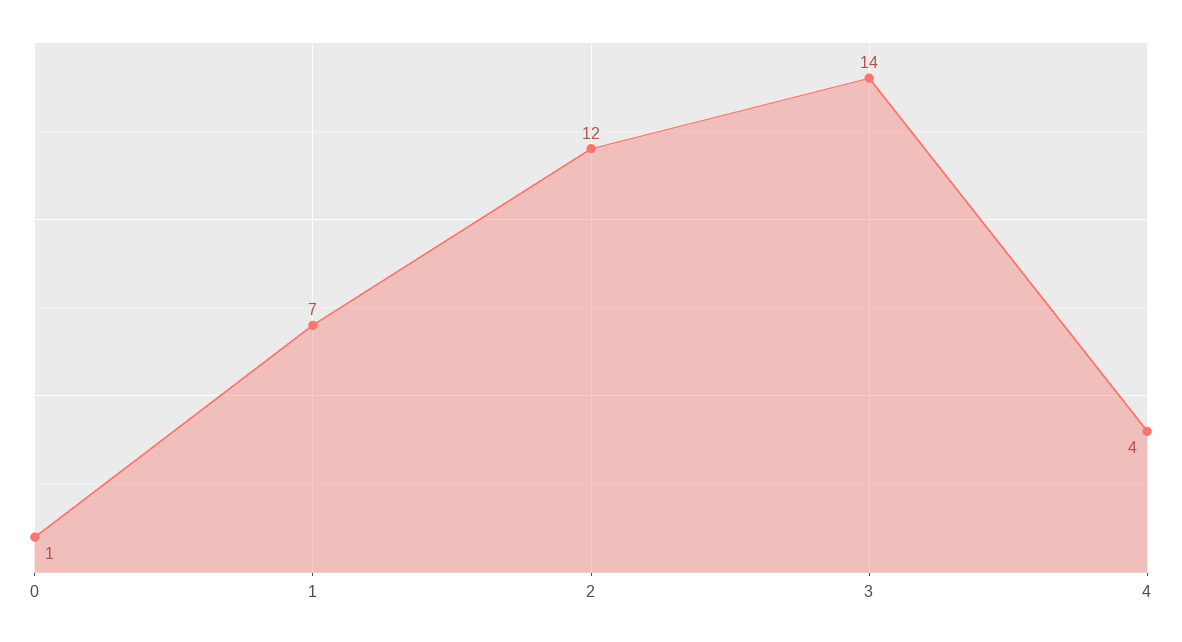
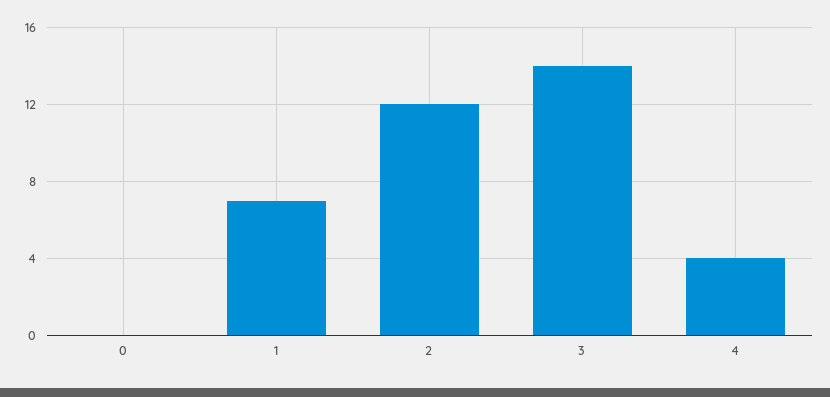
0: 1 -> 0

